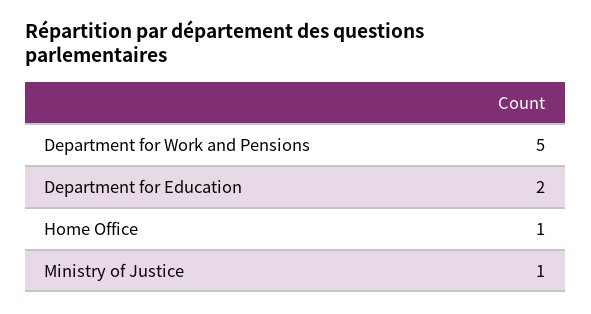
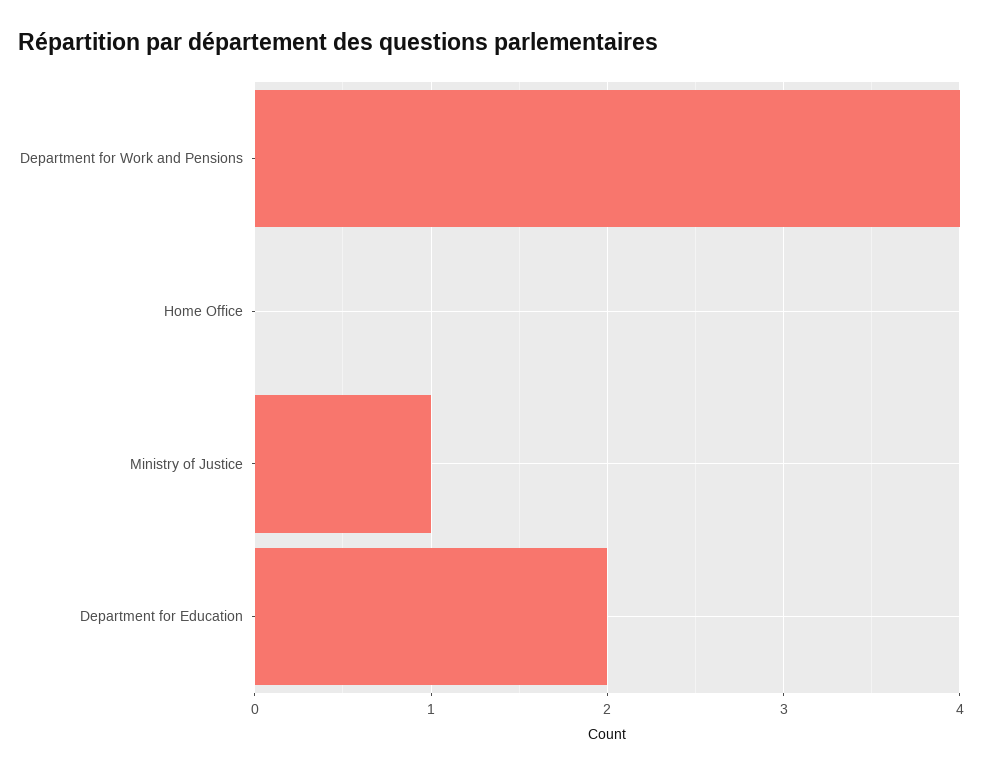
Department for Work and Pensions: 5 -> 4
Home Office: 1 -> 0

